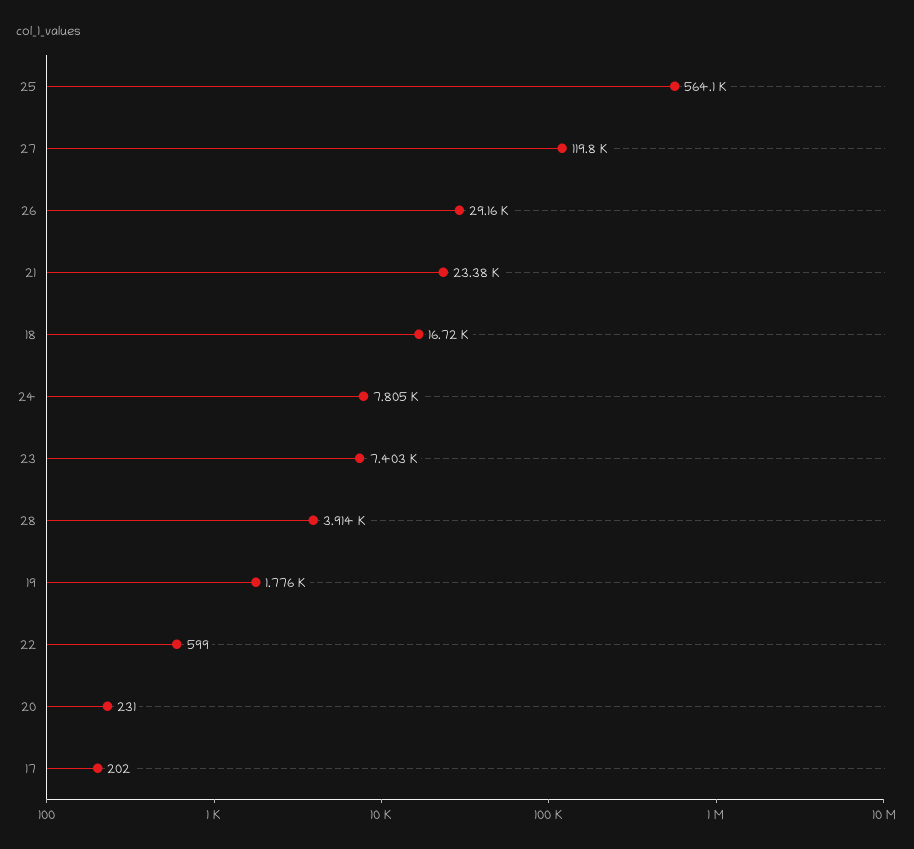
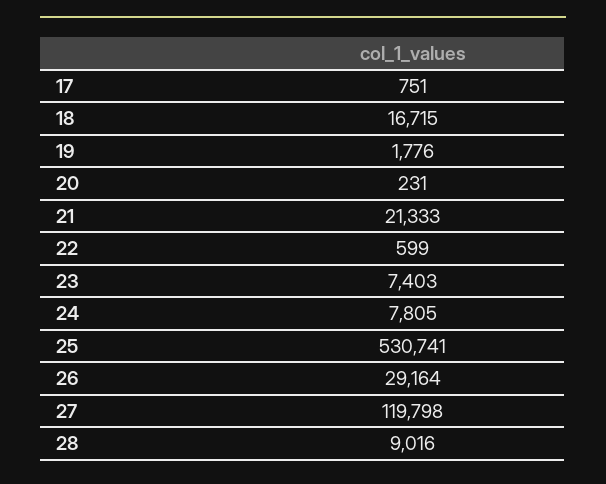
25: 564100 -> 530741
21: 23380 -> 21333
28: 3914 -> 9016
17: 202 -> 751

